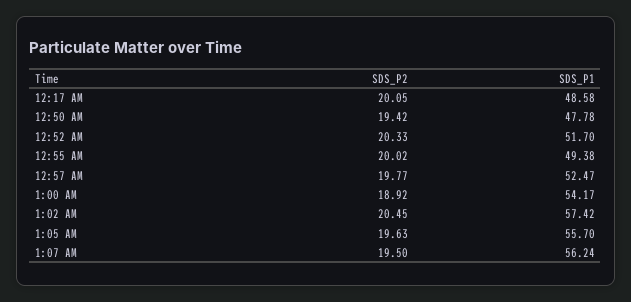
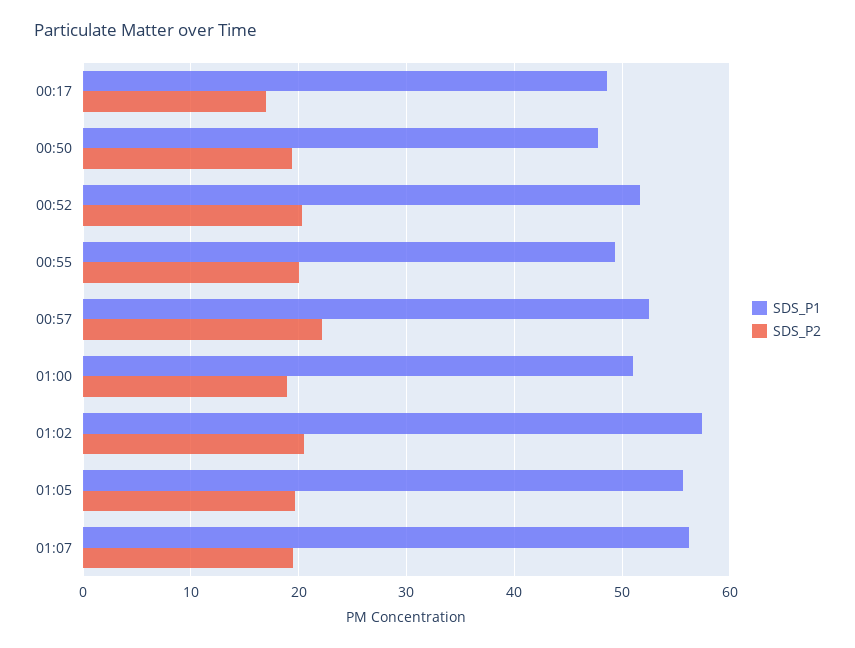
SDS_P2, 12:17 AM: 20.05 -> 17
SDS_P2, 12:57 AM: 19.77 -> 22
SDS_P1, 1:00 AM: 54.17 -> 51

